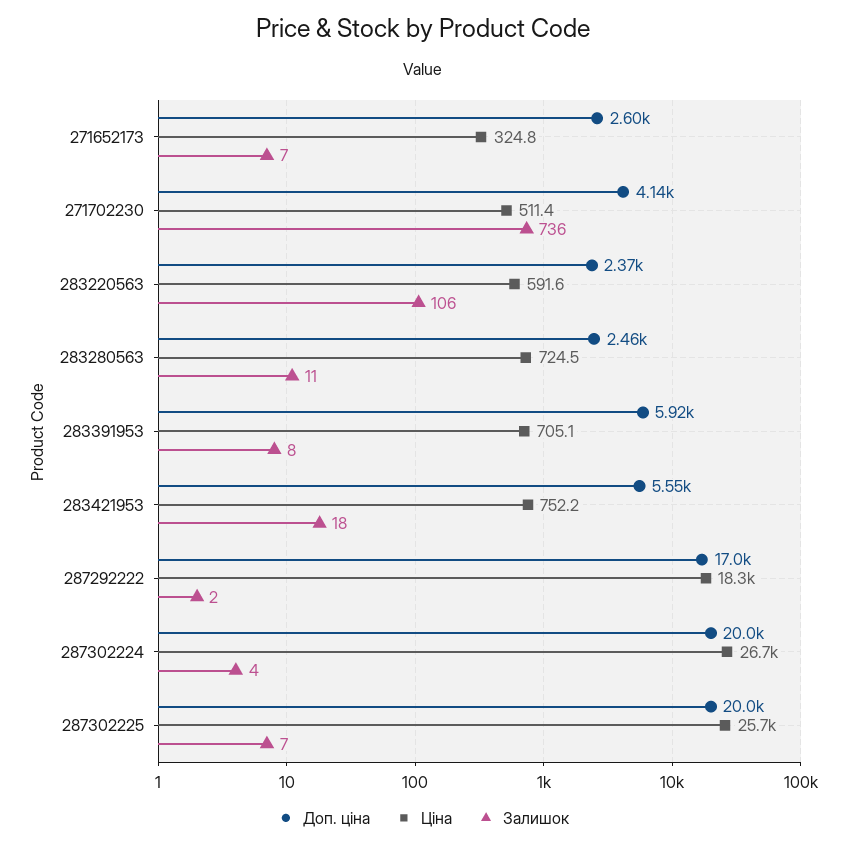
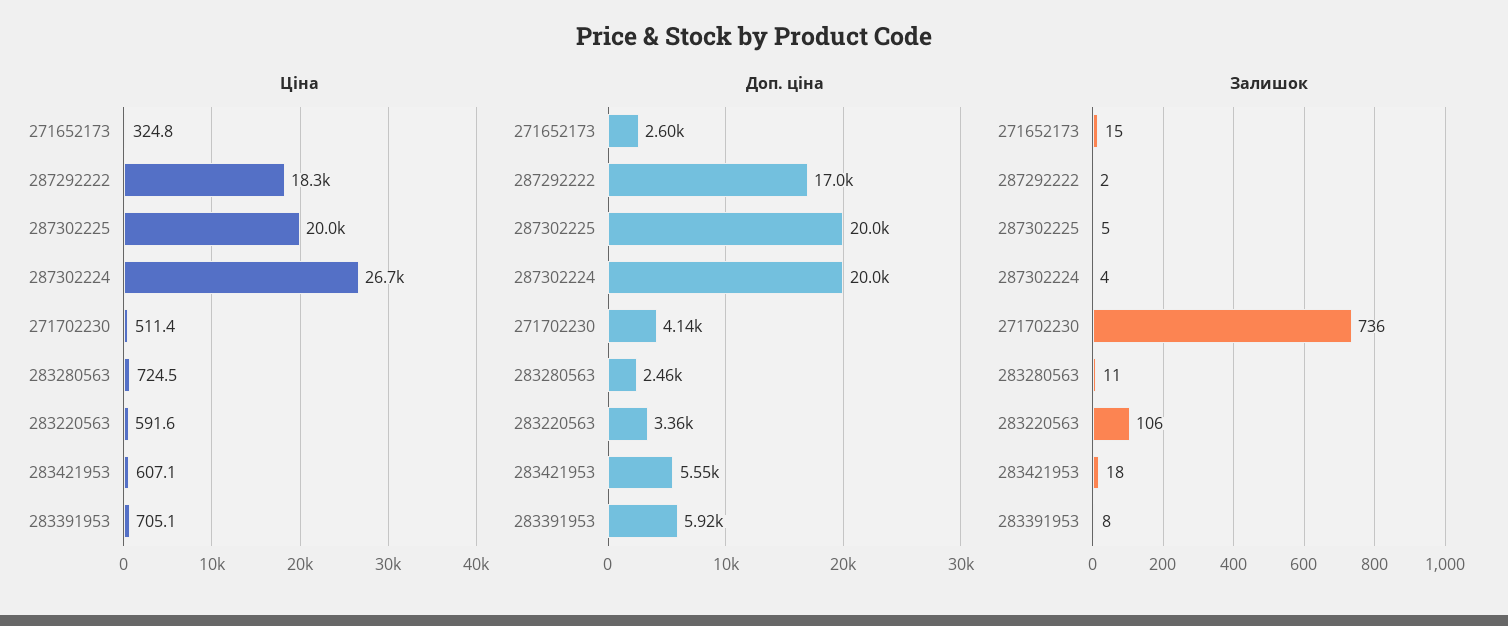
Залишок, 271652173: 7 -> 15
Доп. ціна, 283220563: 2370 -> 3360
Ціна, 283421953: 752.2 -> 607.1
Ціна, 287302225: 25700 -> 20000
Залишок, 287302225: 7 -> 5

